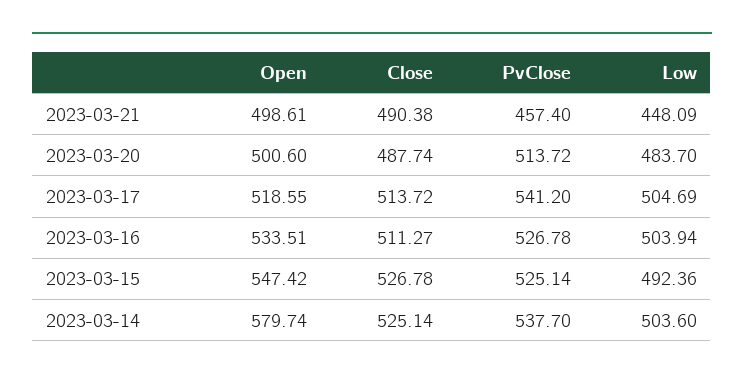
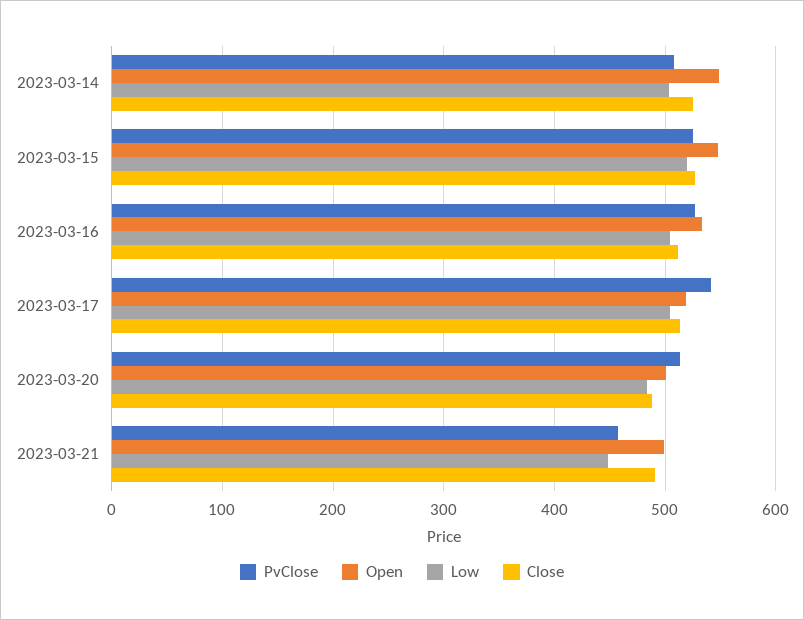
Low, 2023-03-15: 492.36 -> 520
Open, 2023-03-14: 579.74 -> 550
PvClose, 2023-03-14: 537.7 -> 510

